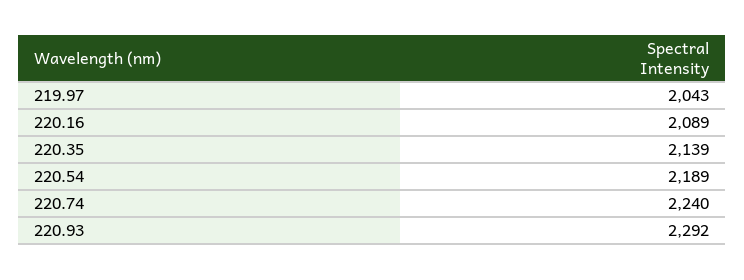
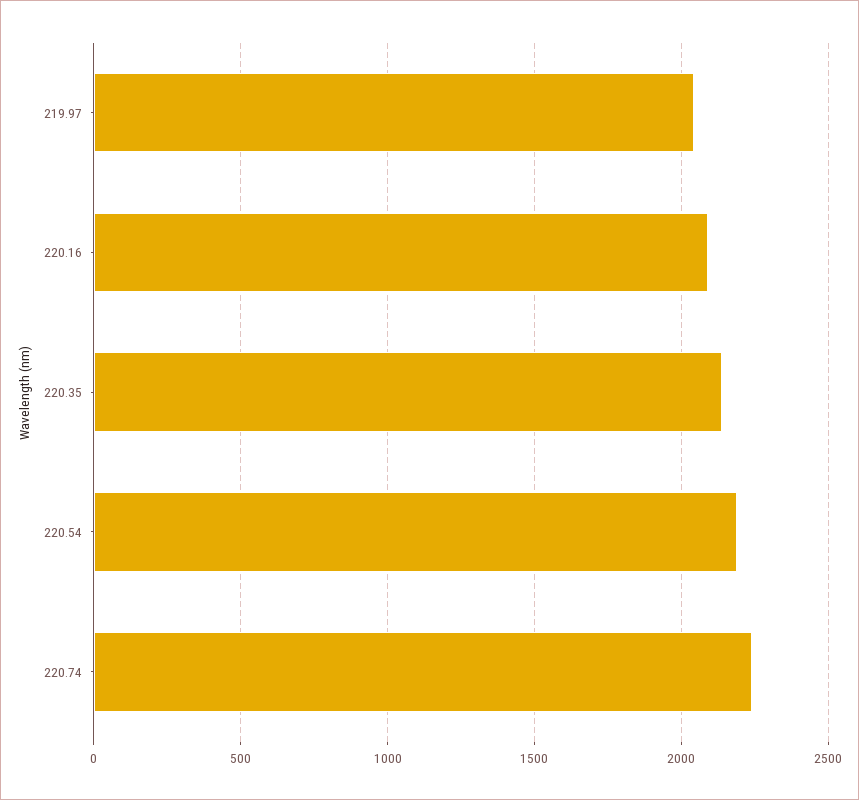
220.93: 2292 -> none

